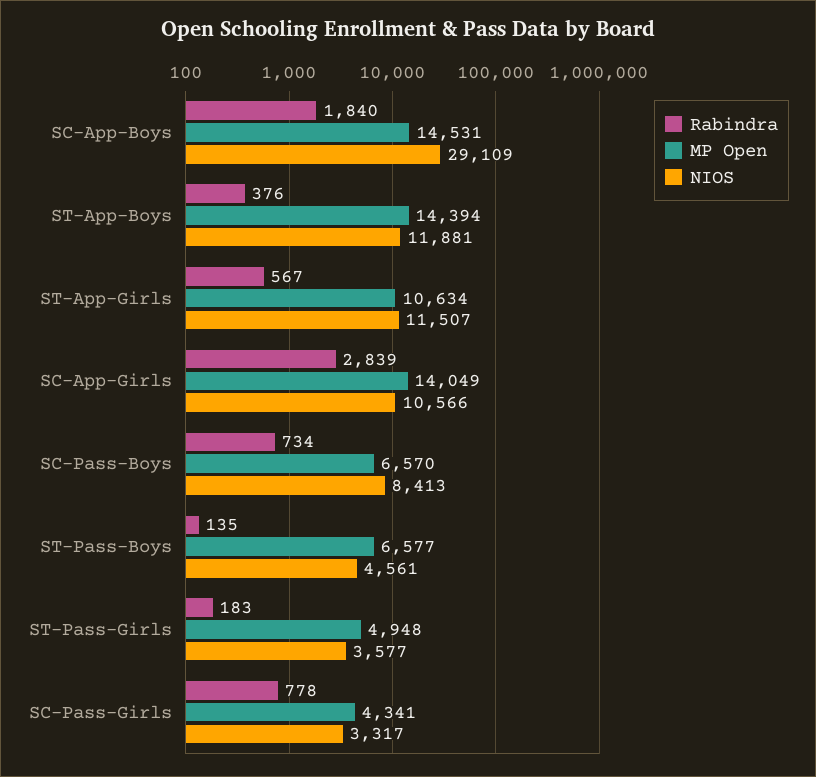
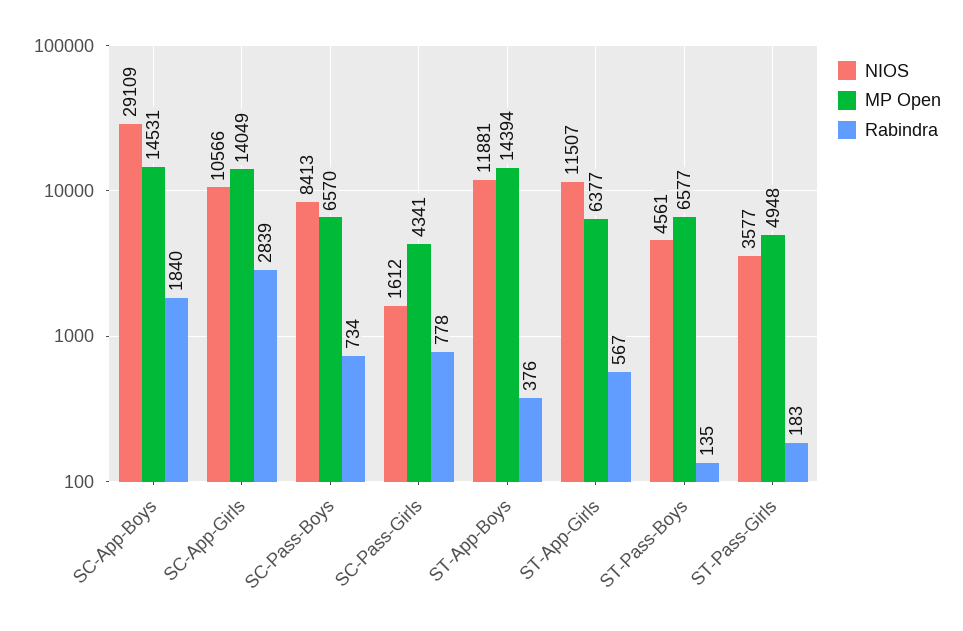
MP Open, ST-App-Girls: 10634 -> 6377
NIOS, SC-Pass-Girls: 3317 -> 1612

